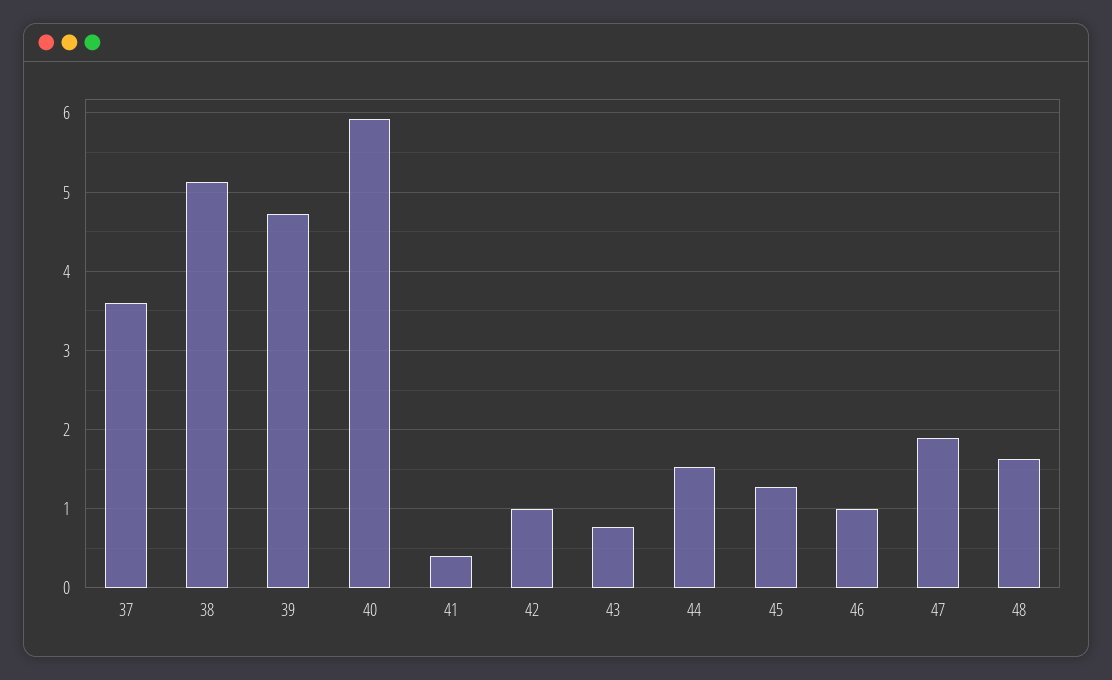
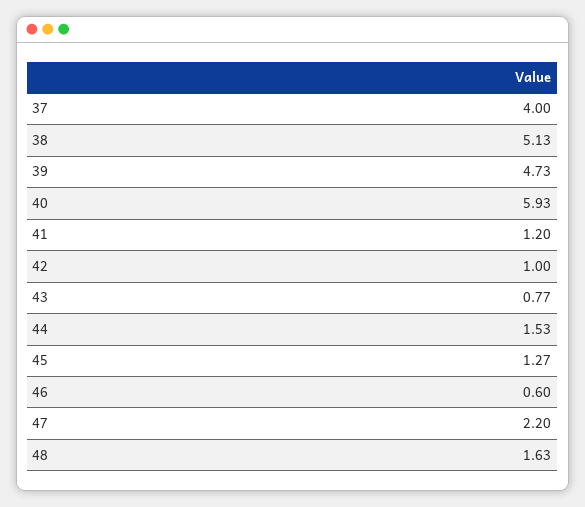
37: 3.6 -> 4
41: 0.4 -> 1.2
46: 1 -> 0.6
47: 1.9 -> 2.2

